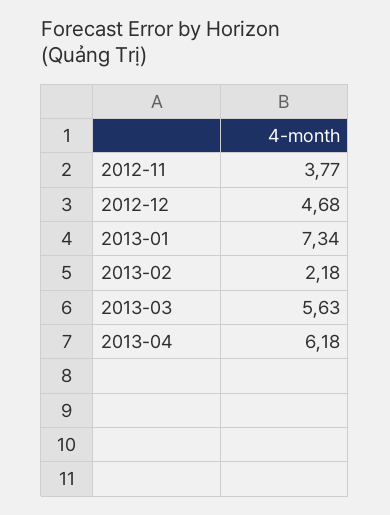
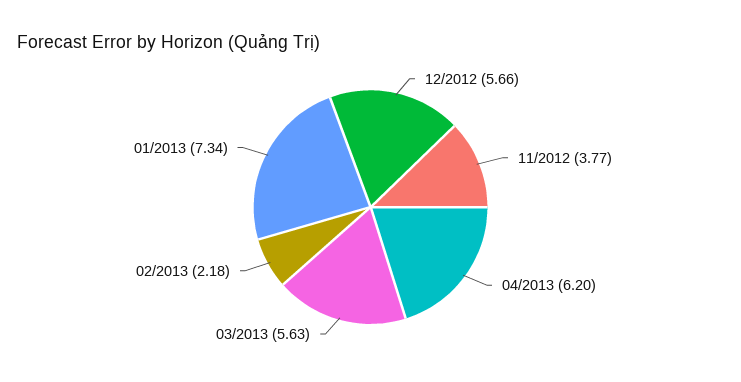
2012-12: 4.68 -> 5.66
2013-04: 6.18 -> 6.2

